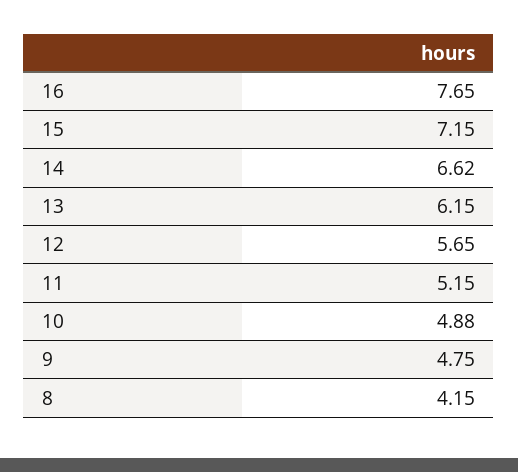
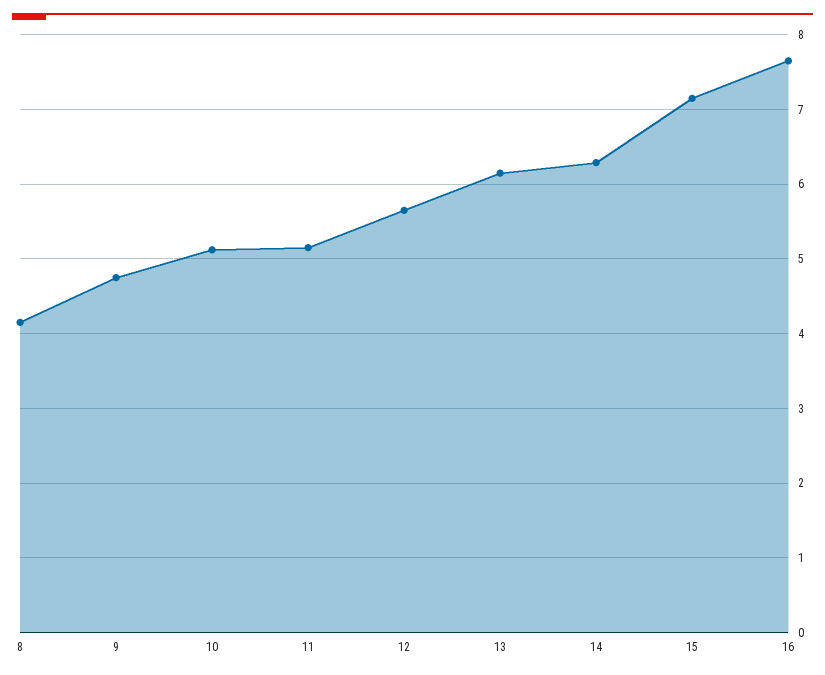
14: 6.62 -> 6.3
10: 4.88 -> 5.1

